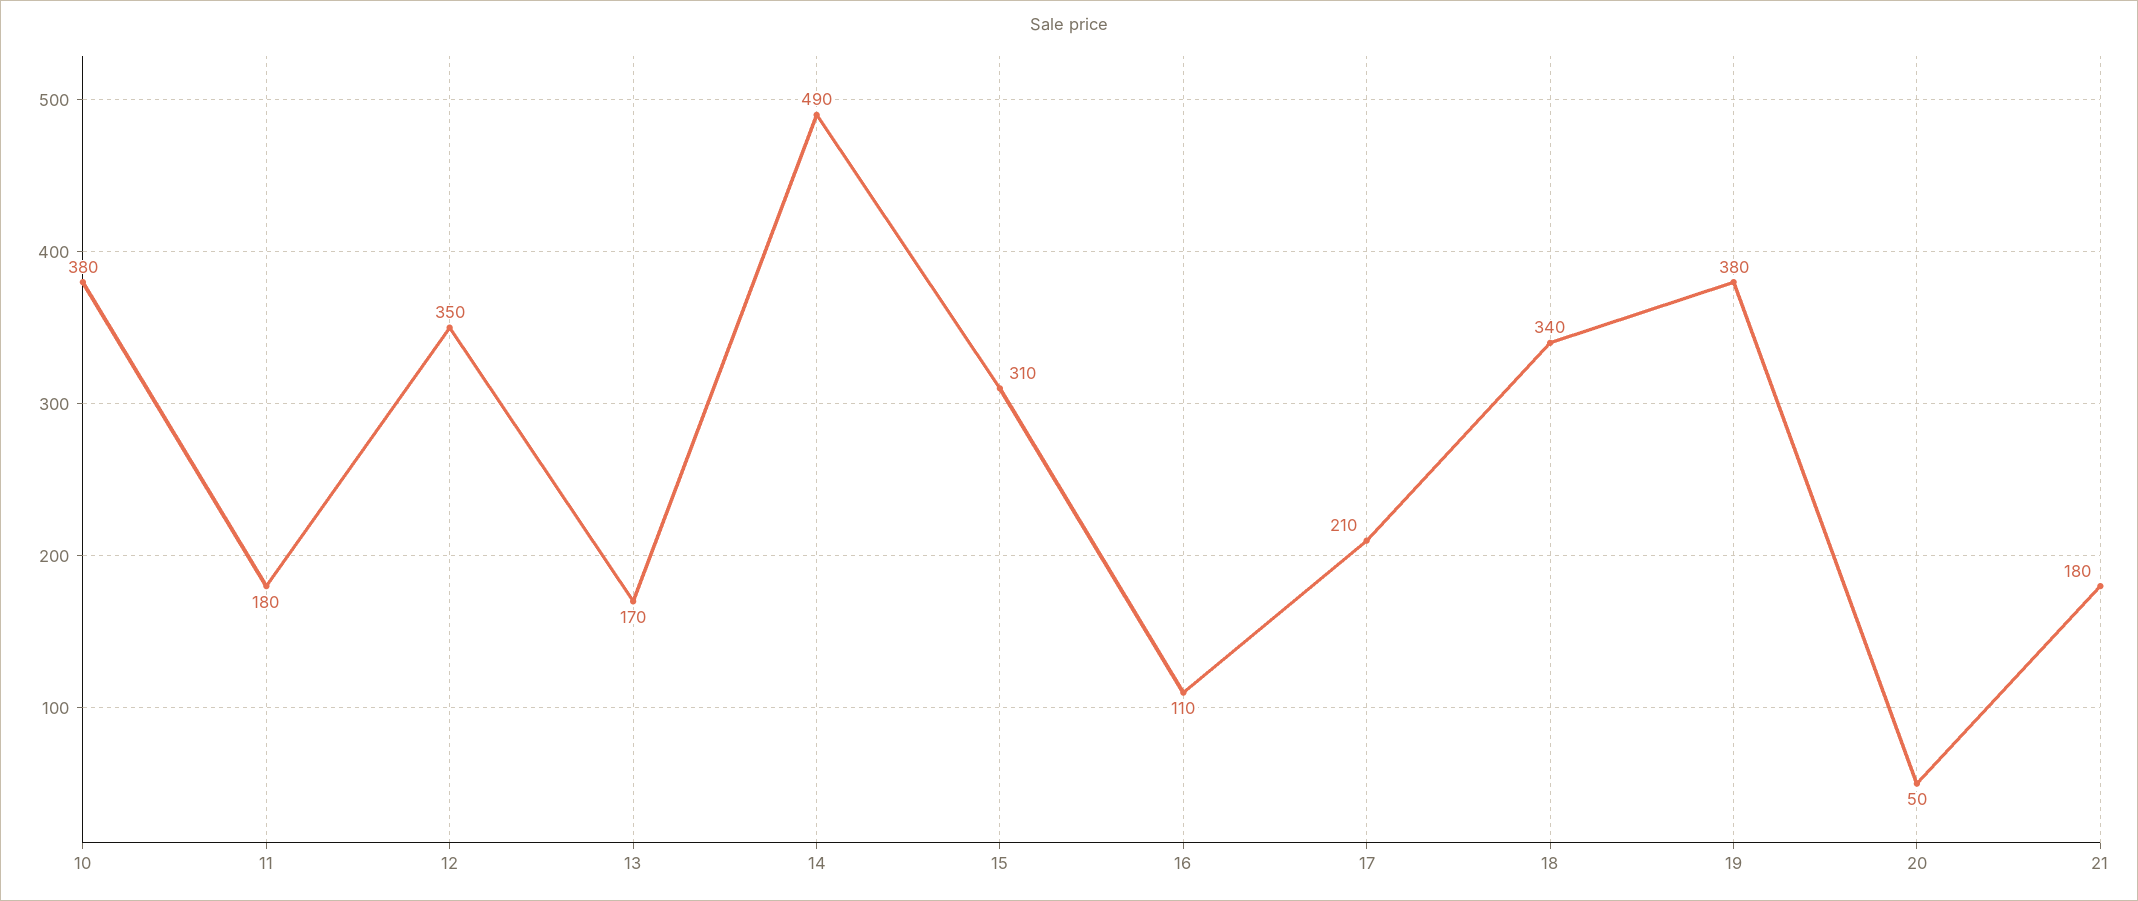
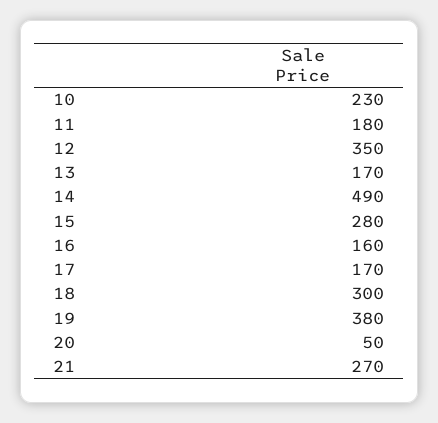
10: 380 -> 230
15: 310 -> 280
16: 110 -> 160
17: 210 -> 170
18: 340 -> 300
21: 180 -> 270

